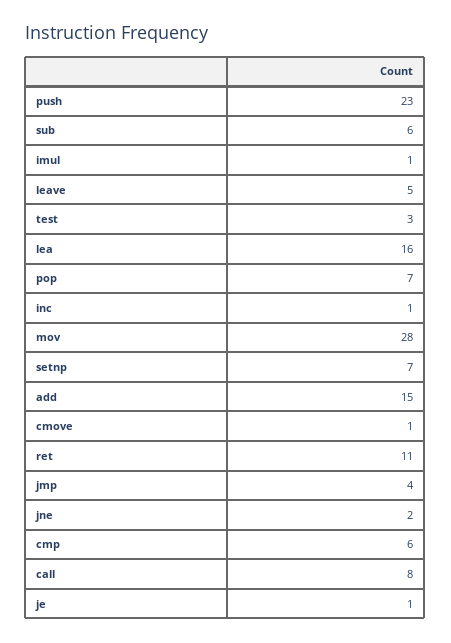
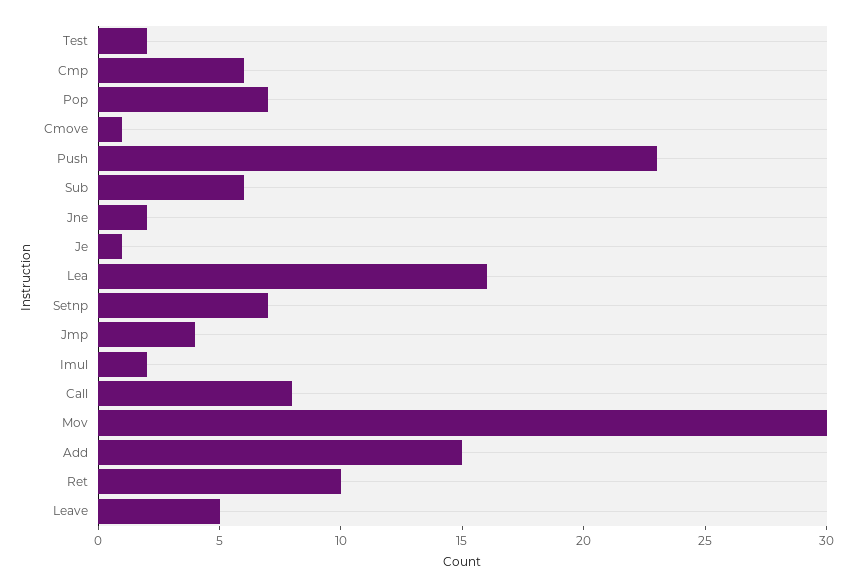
imul: 1 -> 2
test: 3 -> 2
inc: 1 -> none
mov: 28 -> 30
ret: 11 -> 10

